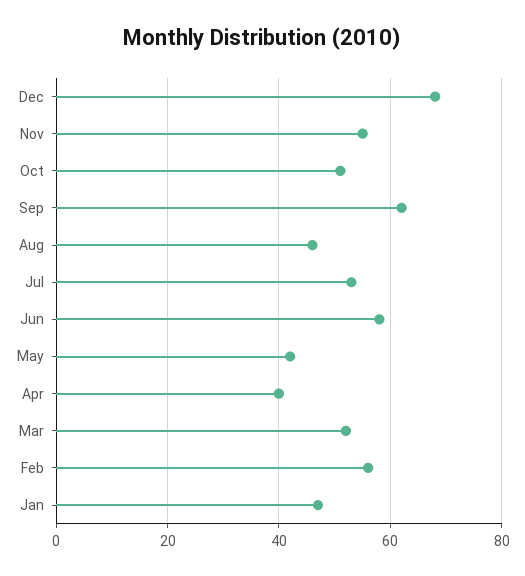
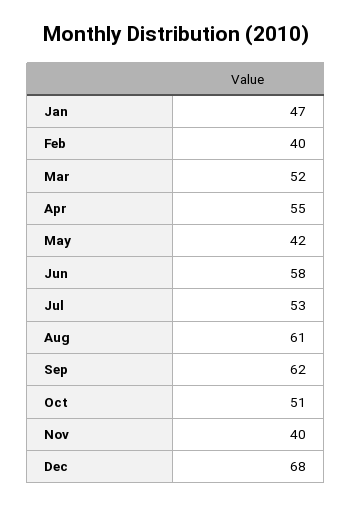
Nov: 55 -> 40
Aug: 45 -> 61
Apr: 40 -> 55
Feb: 55 -> 40

